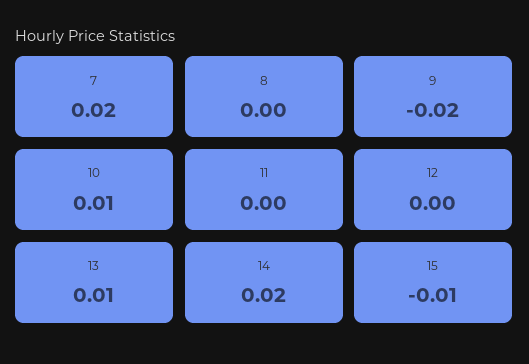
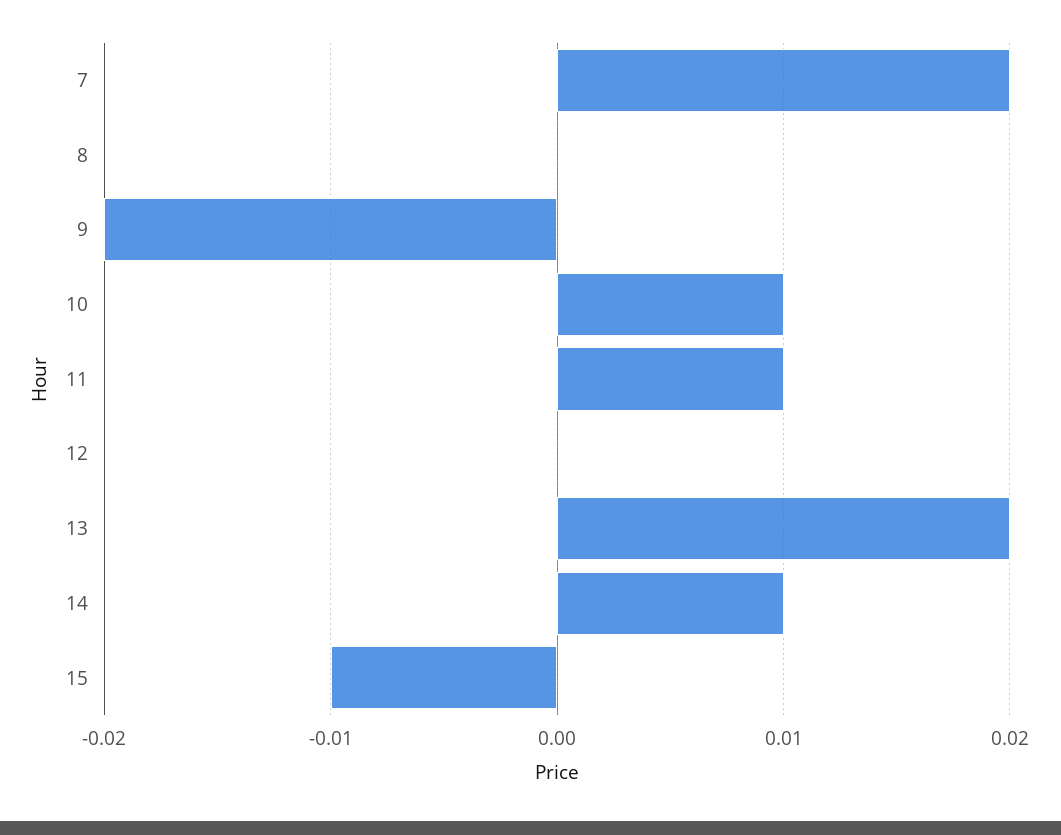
11: 0 -> 0.01
13: 0.01 -> 0.02
14: 0.02 -> 0.01

